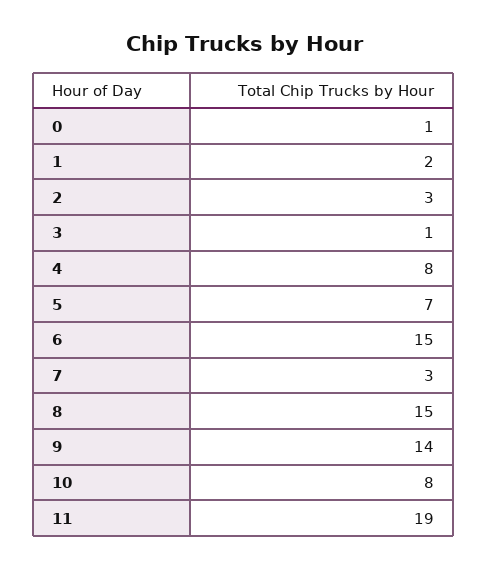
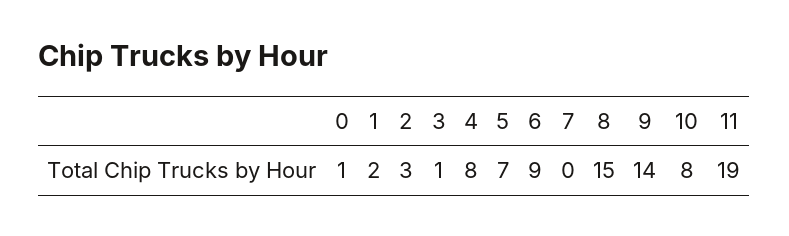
6: 15 -> 9
7: 3 -> 0

